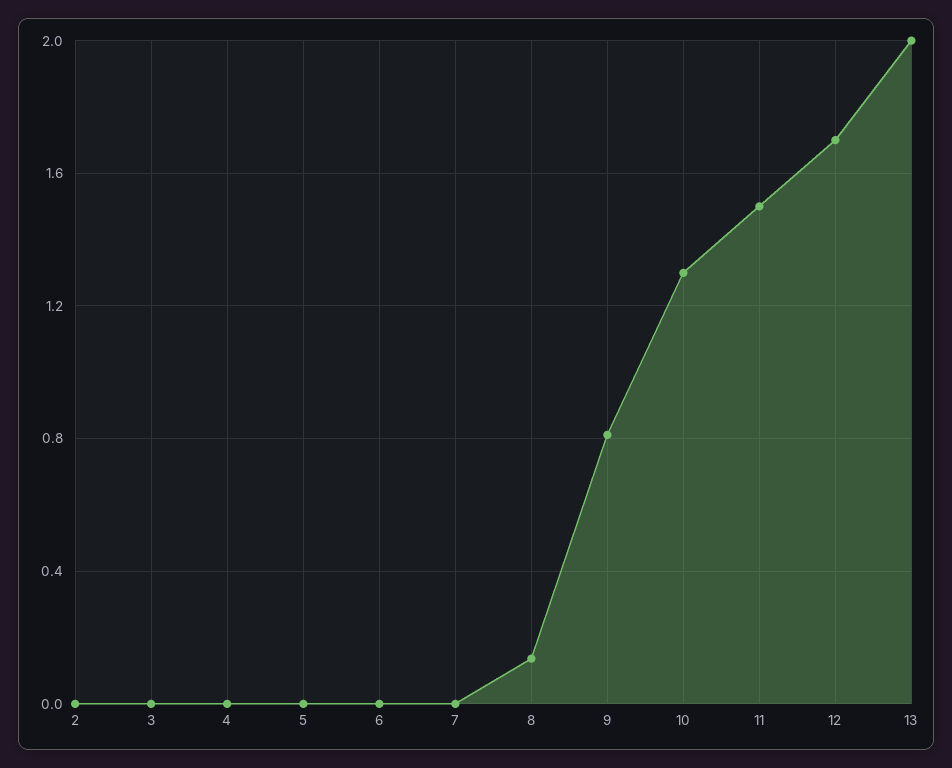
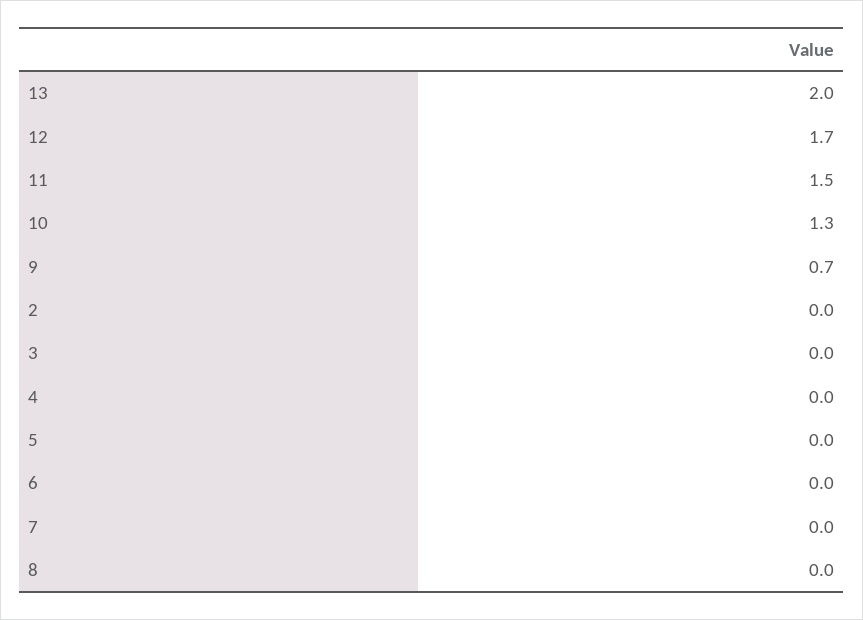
8: 0.15 -> 0
9: 0.8 -> 0.7

